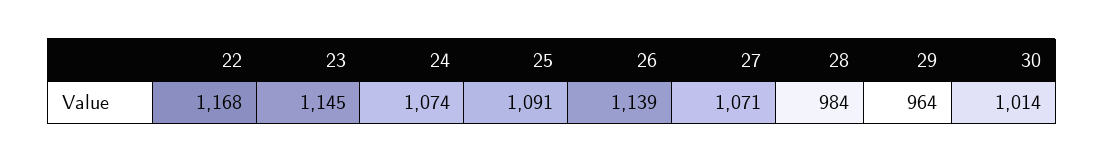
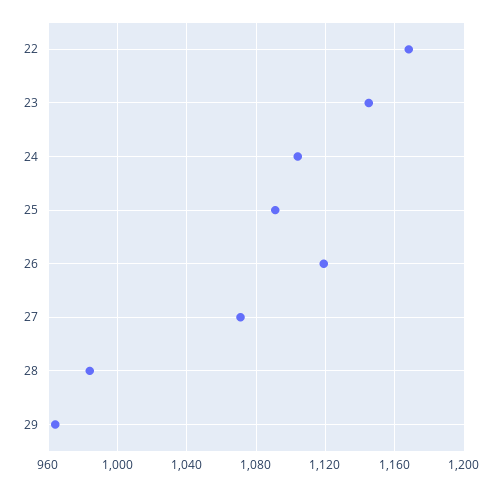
24: 1074 -> 1105
26: 1139 -> 1120
30: 1014 -> none

